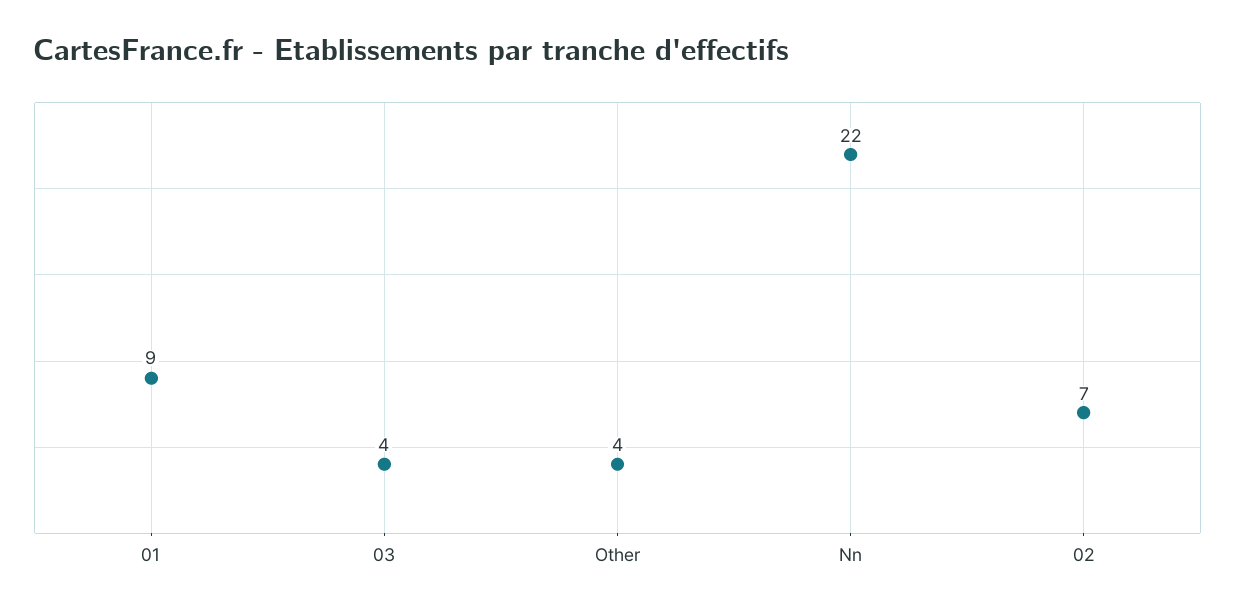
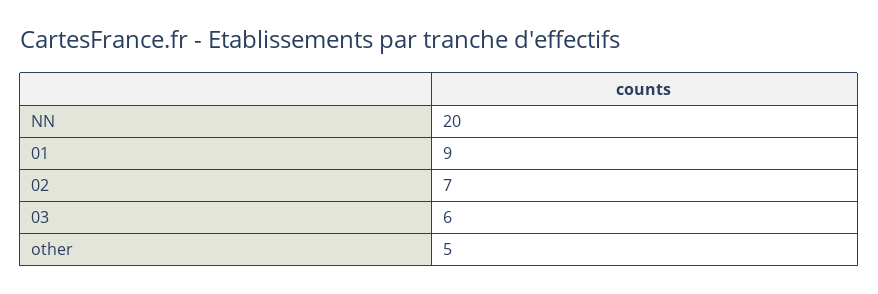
03: 4 -> 6
Other: 4 -> 5
Nn: 22 -> 20

